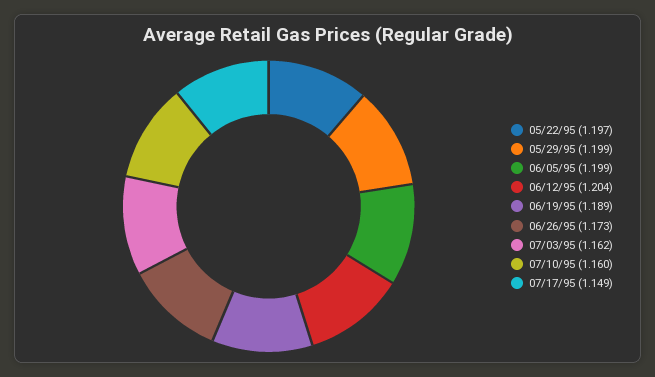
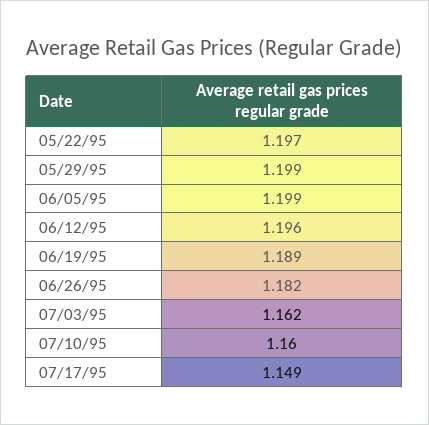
06/12/95: 1.204 -> 1.196
06/26/95: 1.173 -> 1.182

